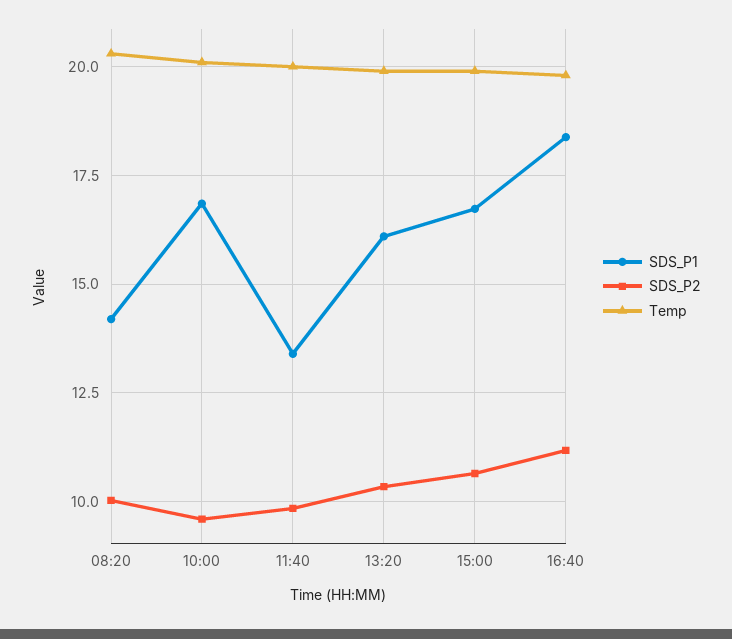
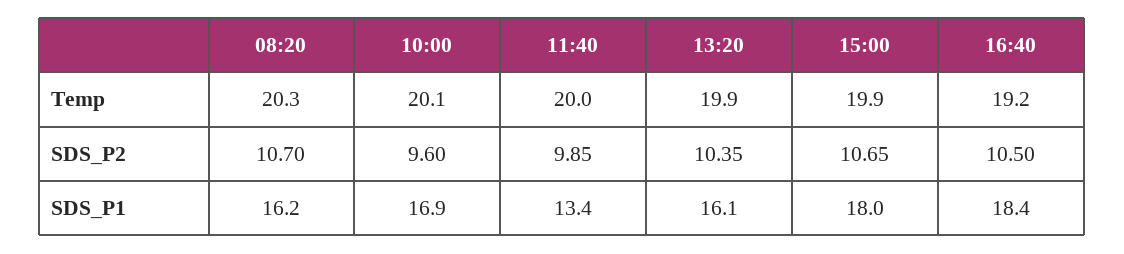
SDS_P1, 08:20: 14.25 -> 16.2
SDS_P2, 08:20: 10 -> 10.7
SDS_P1, 15:00: 16.75 -> 18
SDS_P2, 16:40: 11.25 -> 10.5
Temp, 16:40: 19.75 -> 19.2

